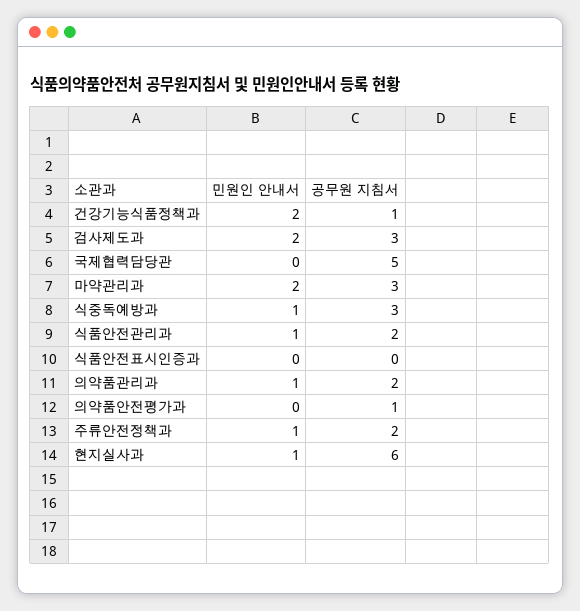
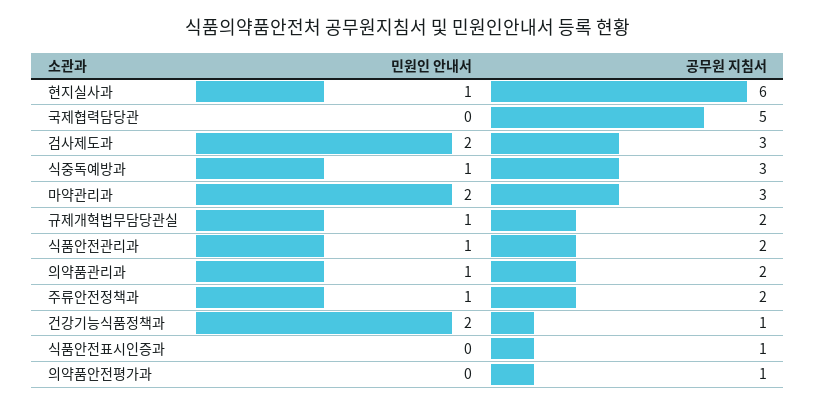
공무원 지침서, 식품안전표시인증과: 0 -> 1
민원인 안내서, 규제개혁법무담당관실: none -> 1
공무원 지침서, 규제개혁법무담당관실: none -> 2

